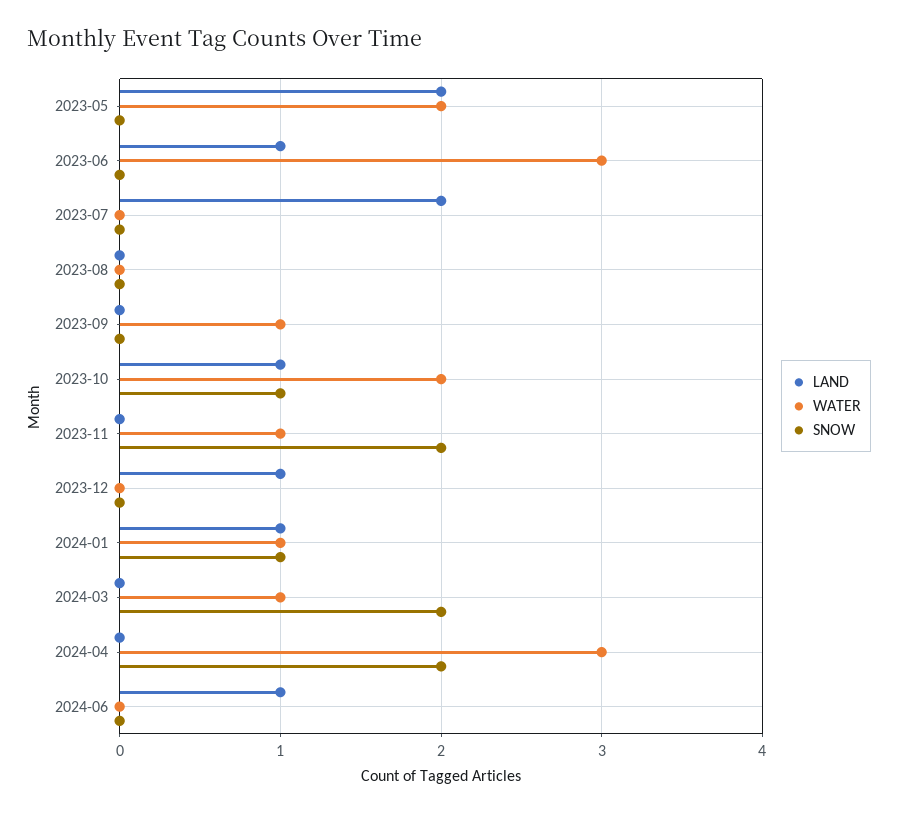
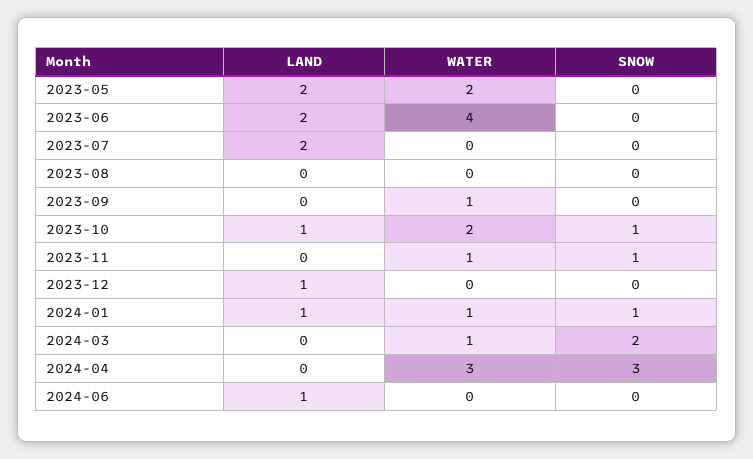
LAND, 2023-06: 1 -> 2
WATER, 2023-06: 3 -> 4
SNOW, 2023-11: 2 -> 1
SNOW, 2024-04: 2 -> 3

